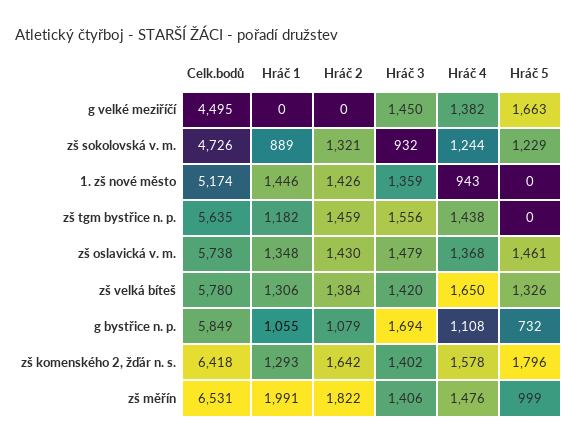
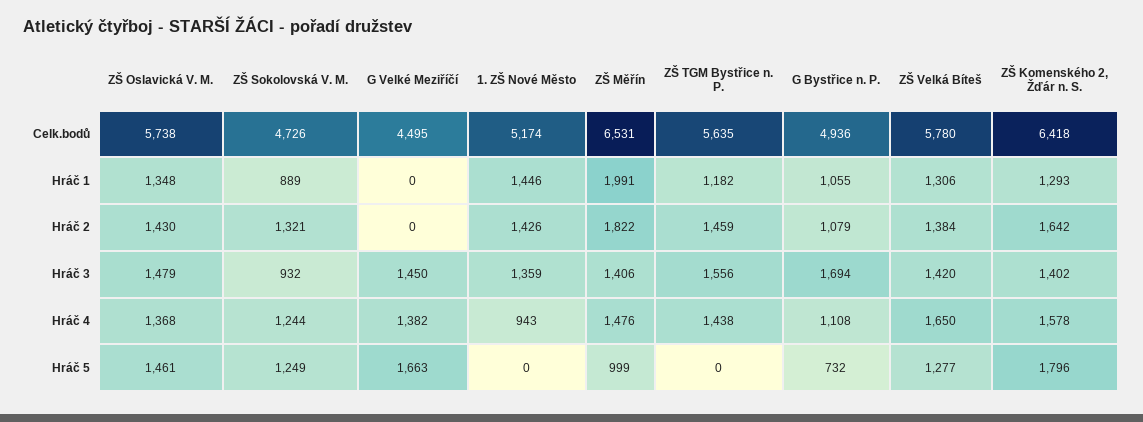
Hráč 5, zš sokolovská v. m.: 1229 -> 1249
Hráč 5, zš velká bíteš: 1326 -> 1277
Celk.bodů, g bystřice n. p.: 5849 -> 4936

